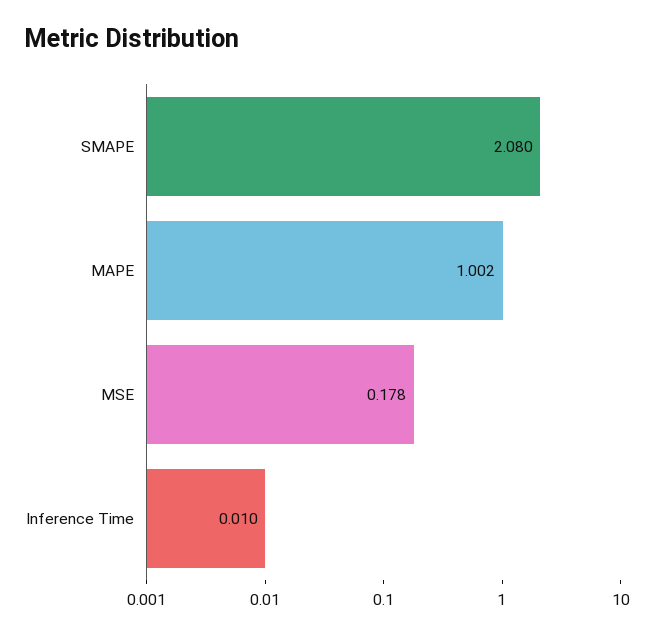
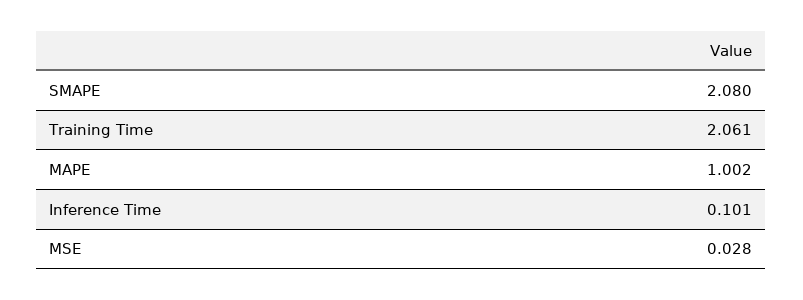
MSE: 0.178 -> 0.028
Inference Time: 0.01 -> 0.101
Training Time: none -> 2.061

